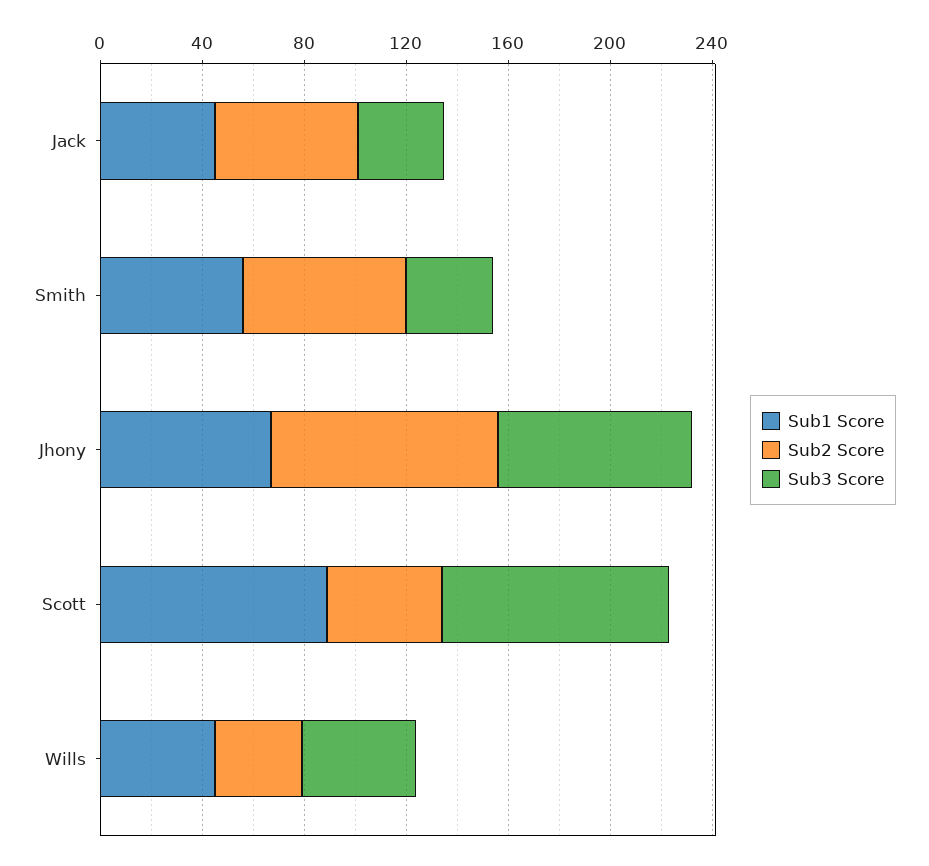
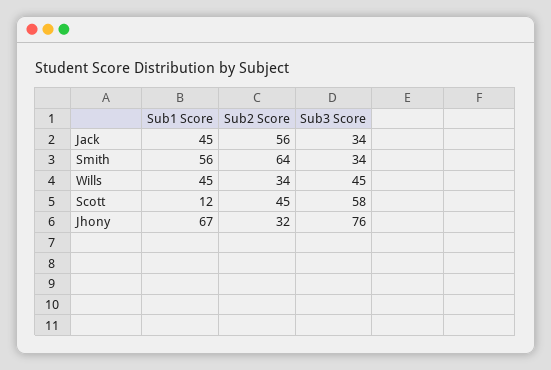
Sub2 Score, Jhony: 90 -> 32
Sub1 Score, Scott: 90 -> 12
Sub3 Score, Scott: 90 -> 58

